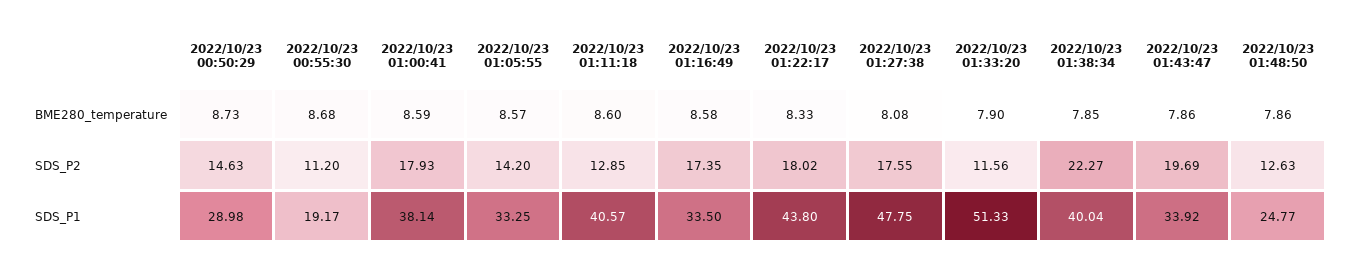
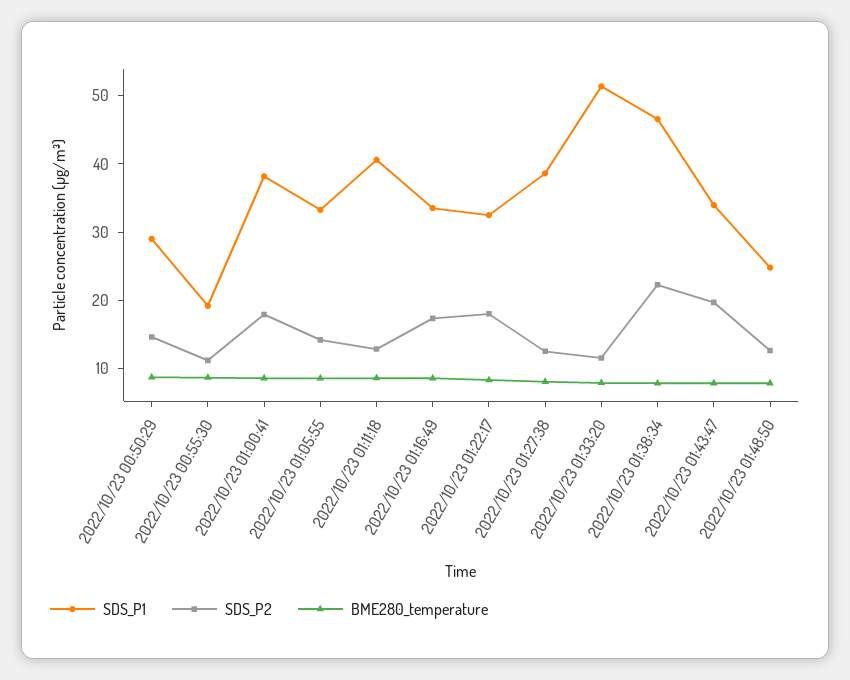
SDS_P2, 2022/10/23 01:27:38: 17.55 -> 12
SDS_P1, 2022/10/23 01:22:17: 43.8 -> 32
SDS_P1, 2022/10/23 01:27:38: 47.75 -> 38
SDS_P1, 2022/10/23 01:38:34: 40.04 -> 46

